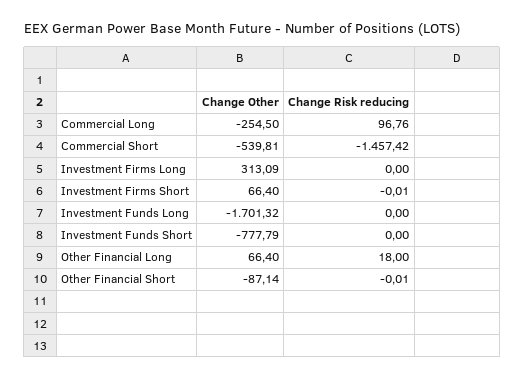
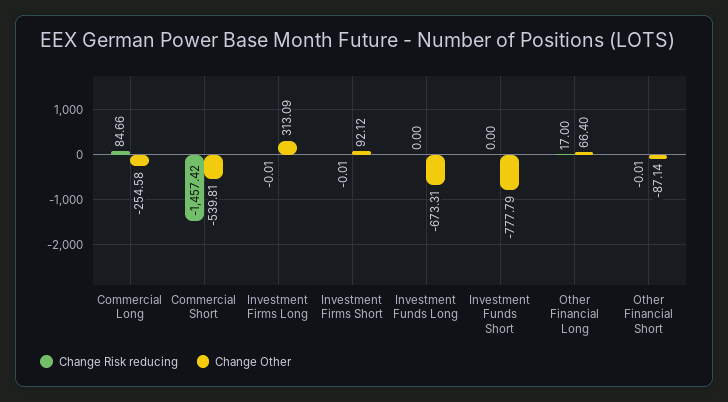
Change Other, Commercial Long: -254.5 -> -254.58
Change Risk reducing, Commercial Long: 96.76 -> 84.66
Change Risk reducing, Investment Firms Long: 0 -> -0.01
Change Other, Investment Firms Short: 66.4 -> 92.12
Change Other, Investment Funds Long: -1701.32 -> -673.31
Change Risk reducing, Other Financial Long: 18 -> 17

